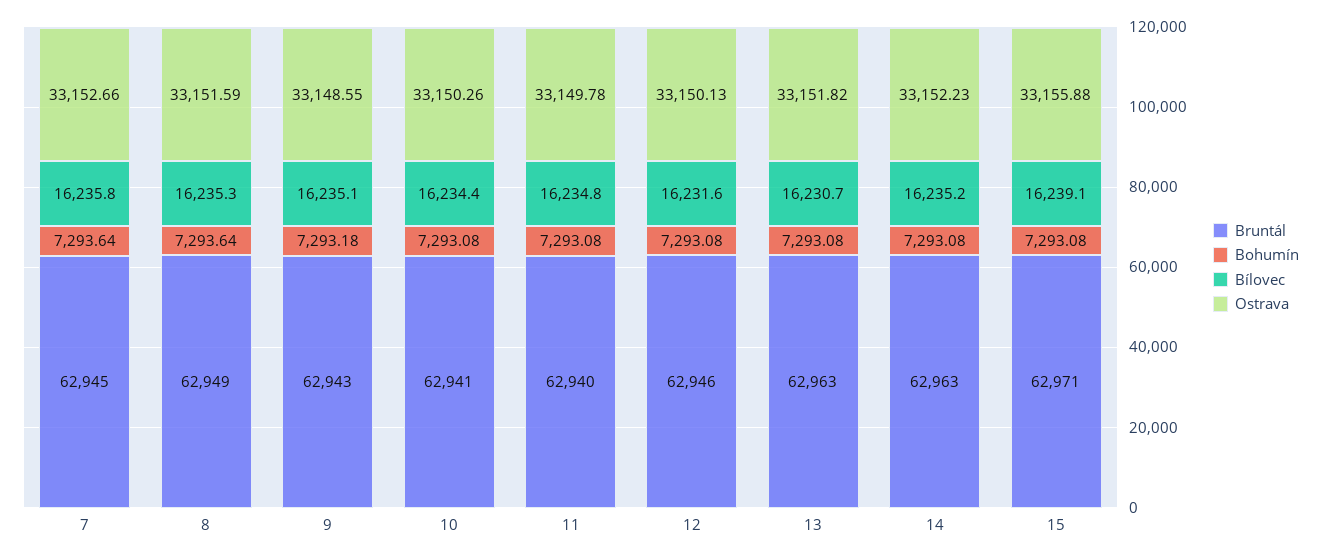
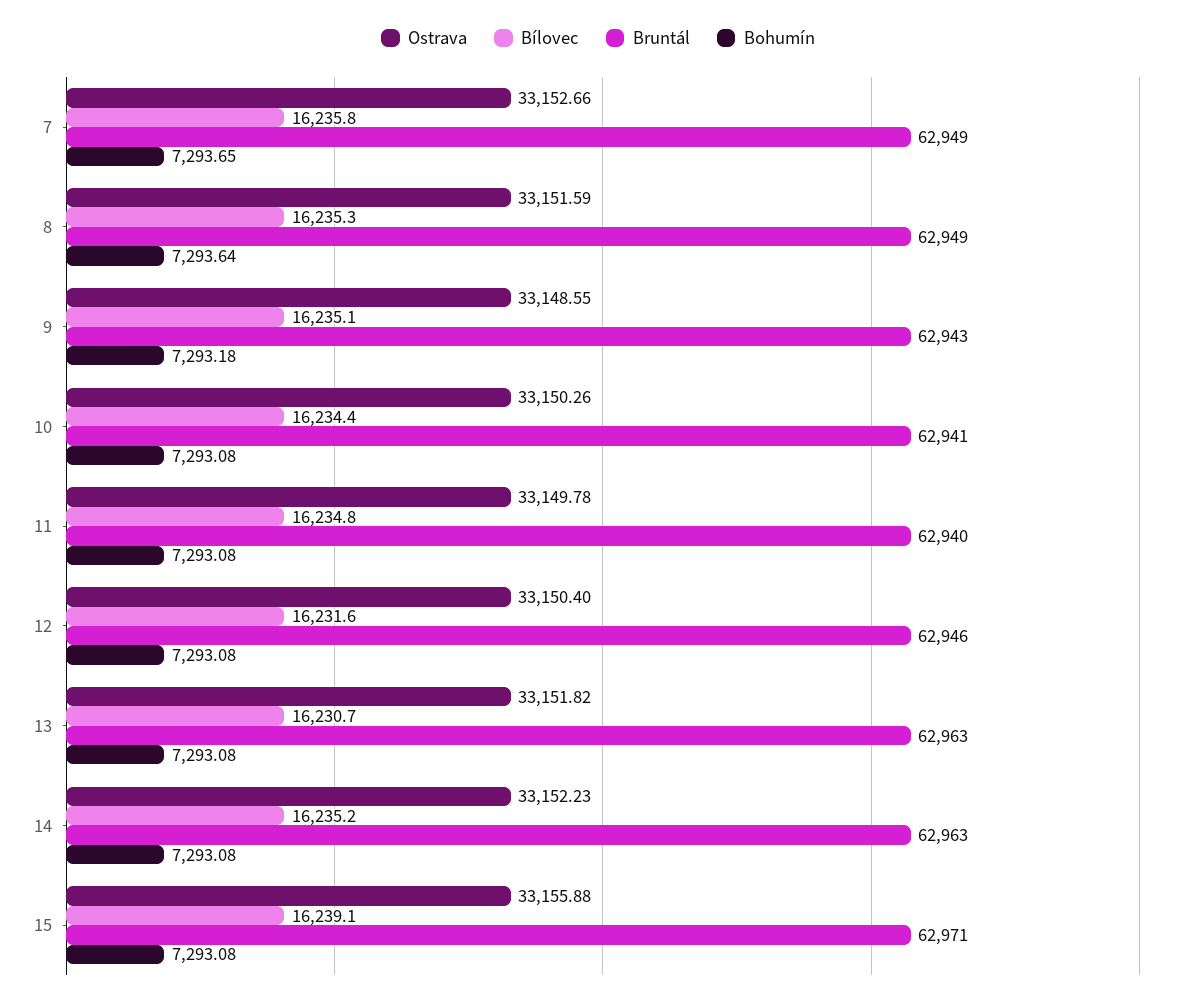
Bruntál, 7: 62945 -> 62949
Bohumín, 7: 7293.64 -> 7293.65
Ostrava, 12: 33150.13 -> 33150.4

